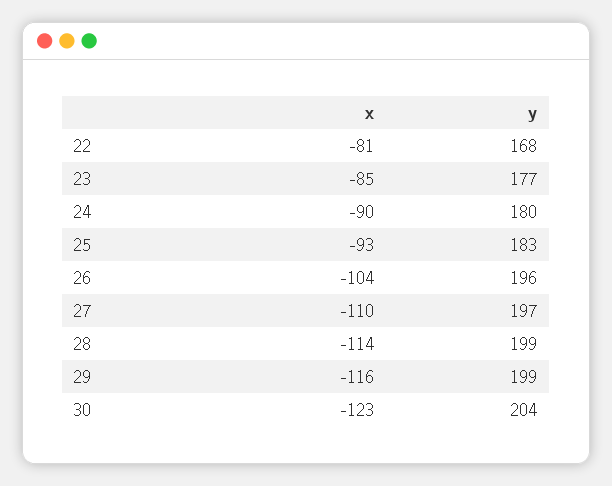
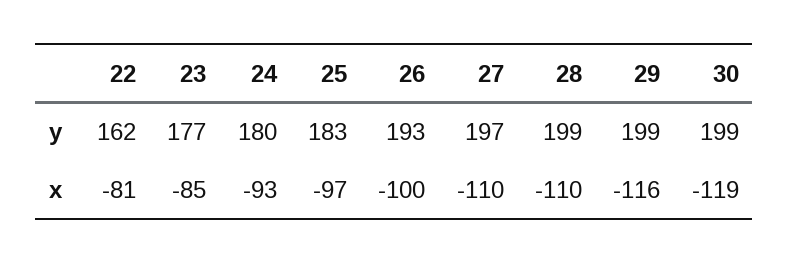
y, 22: 168 -> 162
x, 24: -90 -> -93
x, 25: -93 -> -97
x, 26: -104 -> -100
y, 26: 196 -> 193
x, 28: -114 -> -110
x, 30: -123 -> -119
y, 30: 204 -> 199

